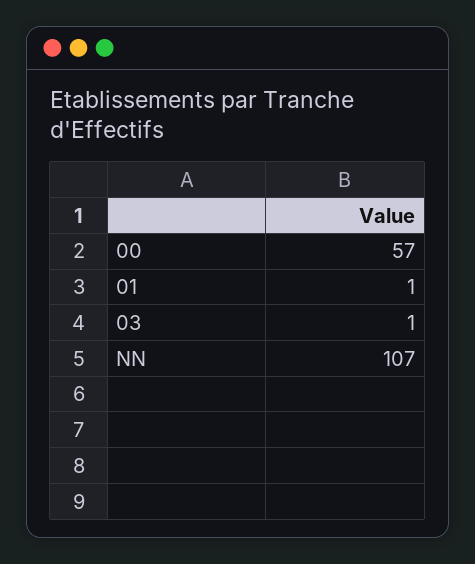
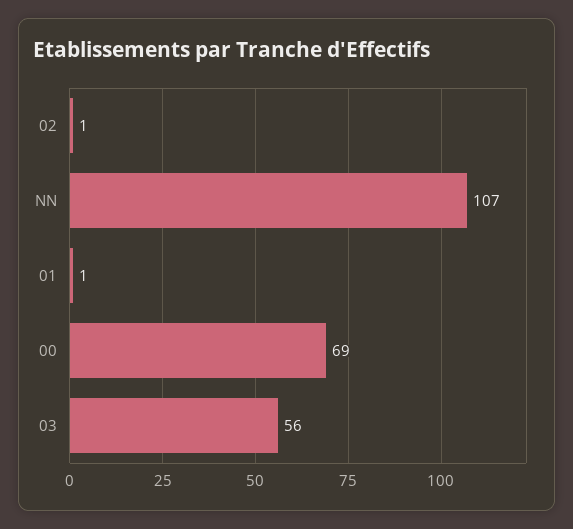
00: 57 -> 69
03: 1 -> 56
02: none -> 1

